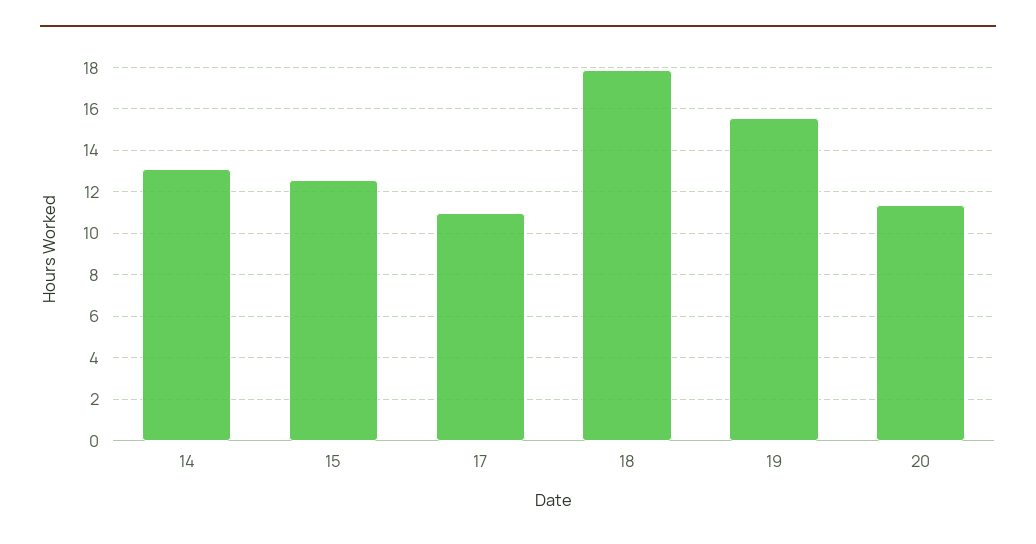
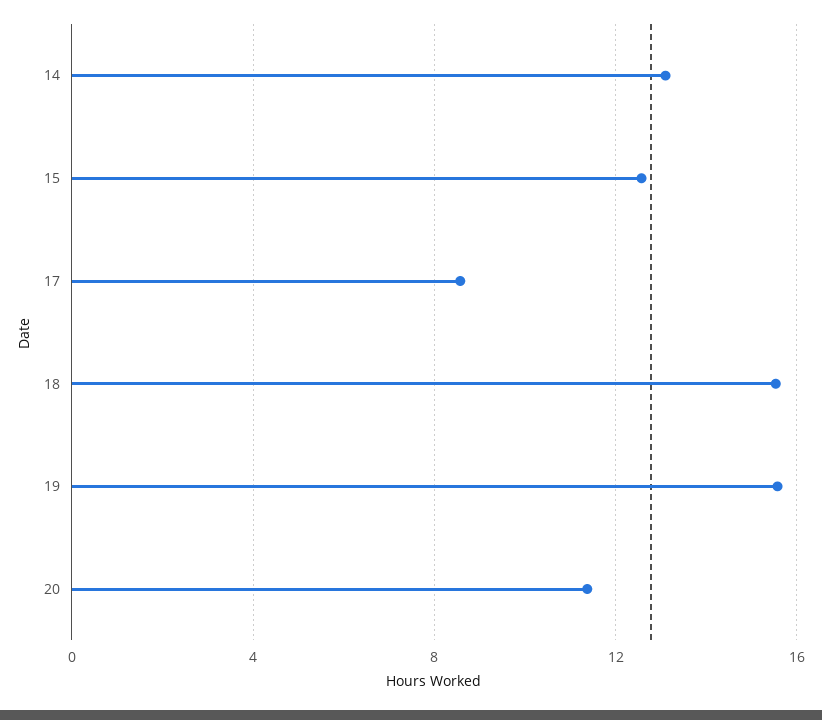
17: 11 -> 8.5
18: 18 -> 15.5

